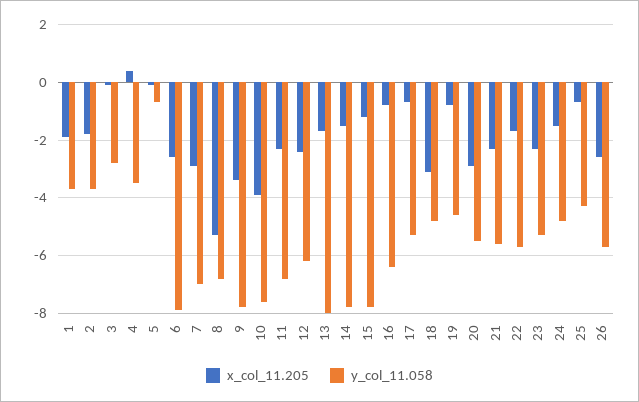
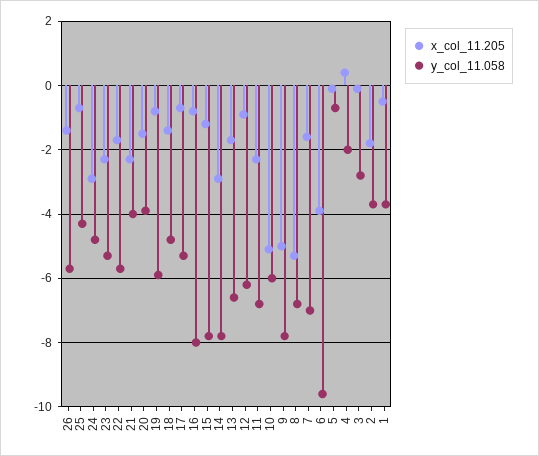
x_col_11.205, 1: -2 -> -0.5
y_col_11.058, 4: -3.5 -> -2
x_col_11.205, 6: -2.5 -> -4
y_col_11.058, 6: -8 -> -9.5
x_col_11.205, 7: -3 -> -1.5
x_col_11.205, 9: -3.5 -> -5
x_col_11.205, 10: -4 -> -5
y_col_11.058, 10: -7.5 -> -6
x_col_11.205, 12: -2.5 -> -1
y_col_11.058, 13: -8 -> -6.5
x_col_11.205, 14: -1.5 -> -3
y_col_11.058, 16: -6.5 -> -8
x_col_11.205, 18: -3 -> -1.5
y_col_11.058, 19: -4.5 -> -6
x_col_11.205, 20: -3 -> -1.5
y_col_11.058, 20: -5.5 -> -4
y_col_11.058, 21: -5.5 -> -4
x_col_11.205, 24: -1.5 -> -3
x_col_11.205, 26: -2.5 -> -1.5

